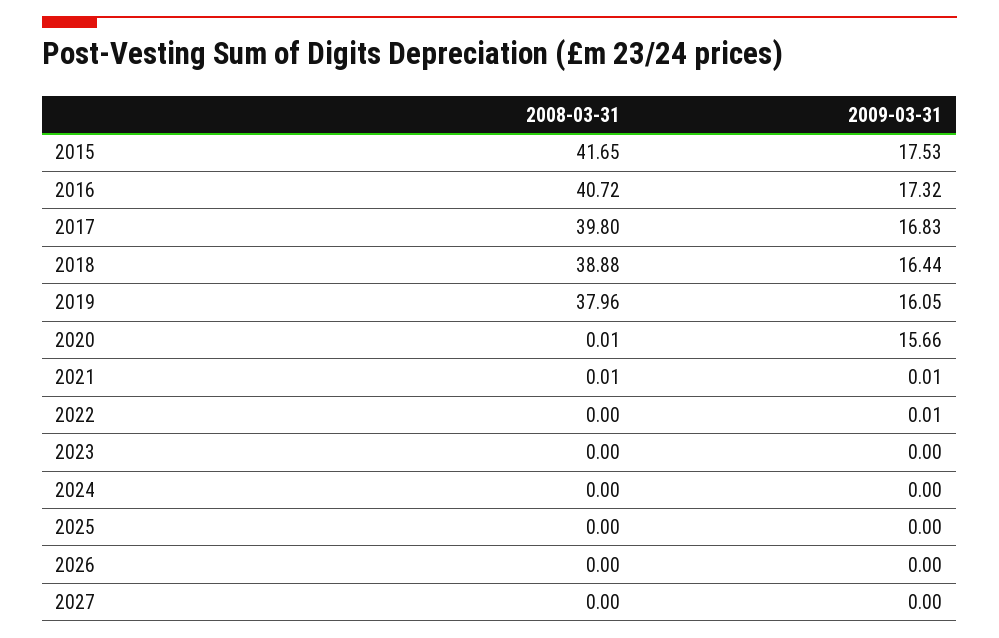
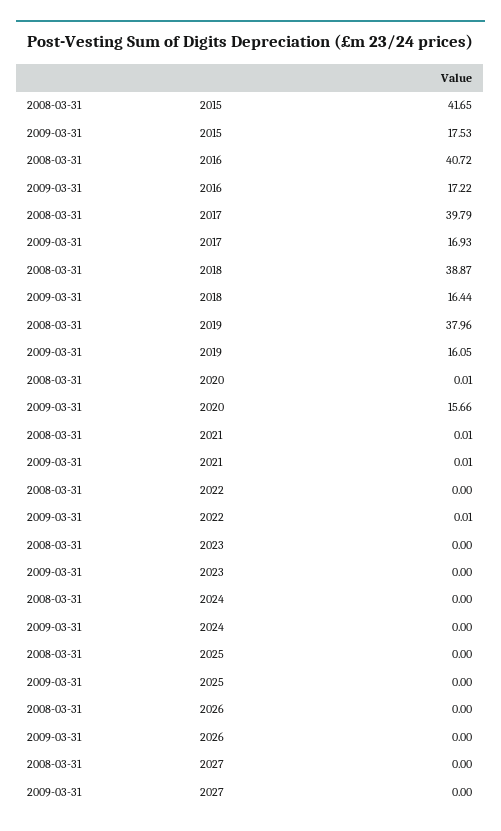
2009-03-31, 2016: 17.32 -> 17.22
2008-03-31, 2017: 39.8 -> 39.79
2009-03-31, 2017: 16.83 -> 16.93
2008-03-31, 2018: 38.88 -> 38.87

